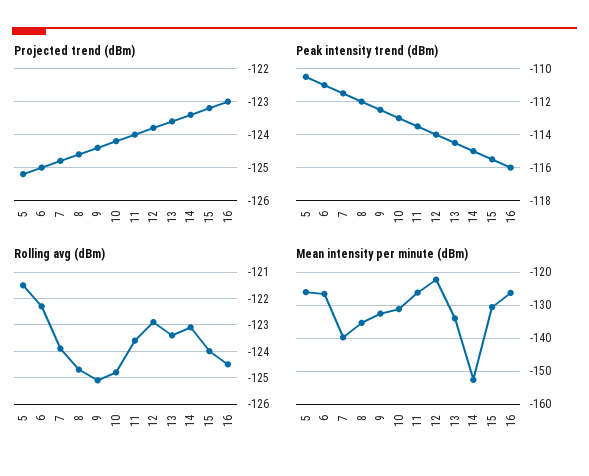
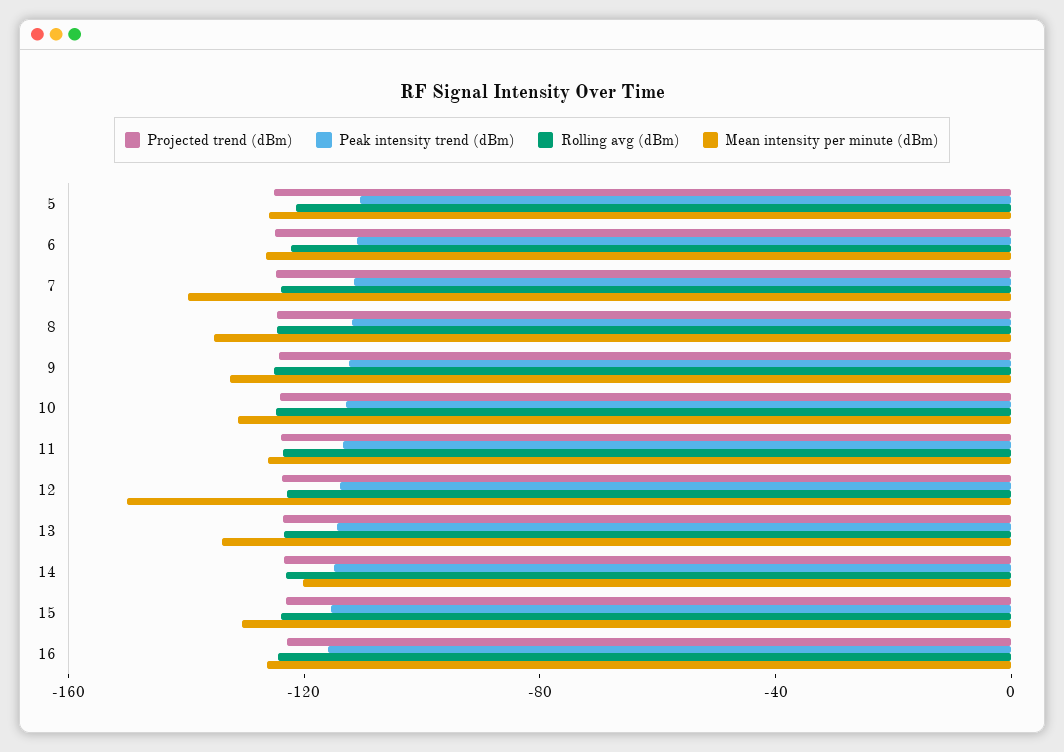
Mean intensity per minute (dBm), 12: -122 -> -150
Mean intensity per minute (dBm), 14: -152 -> -120

